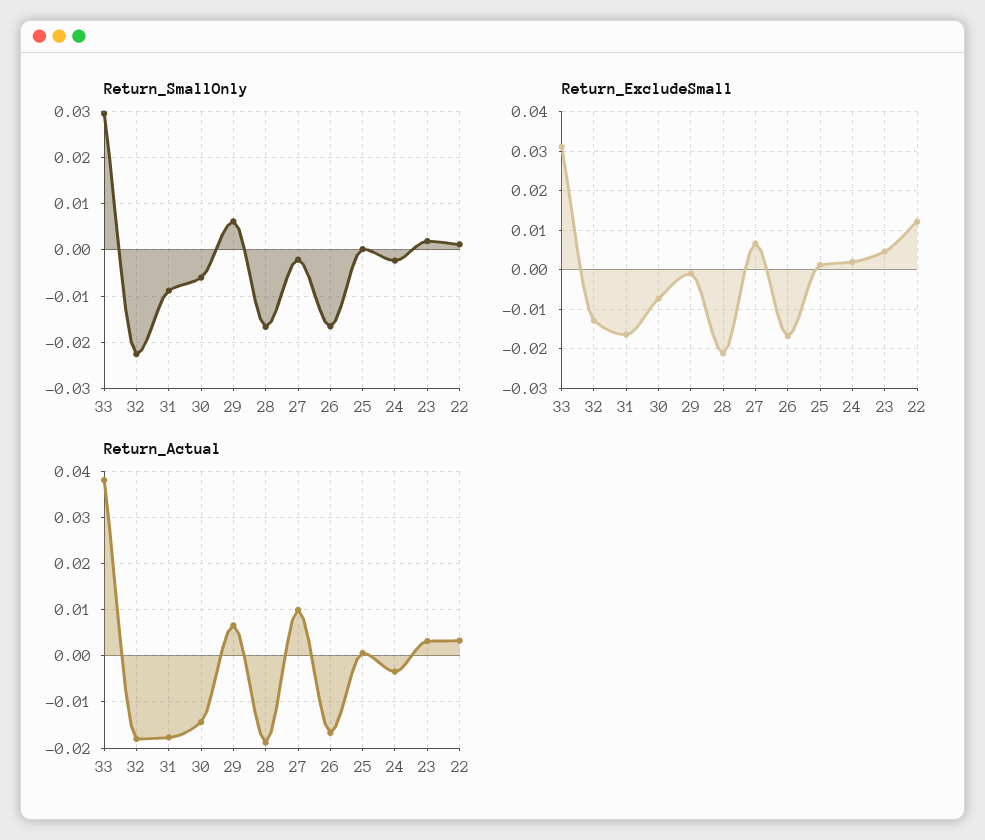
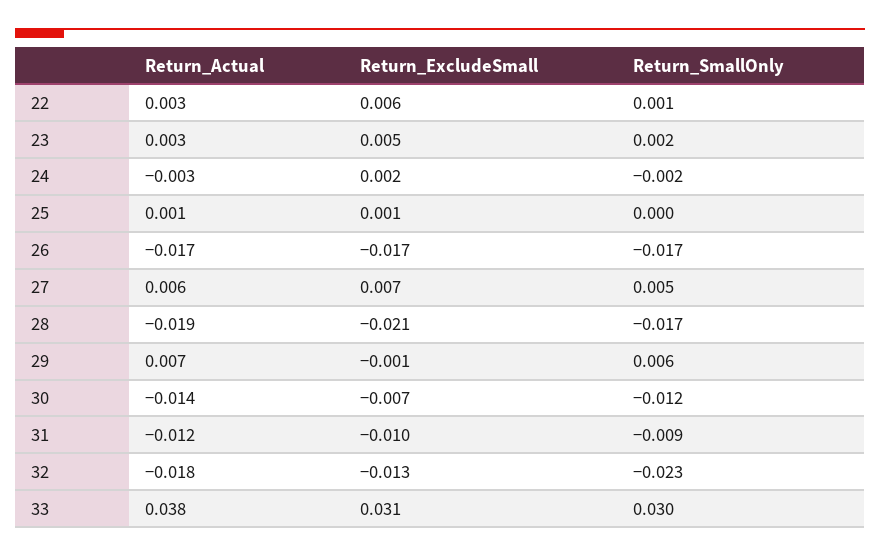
Return_SmallOnly, 30: -0.006 -> -0.012
Return_SmallOnly, 27: -0.002 -> 0.005
Return_ExcludeSmall, 31: -0.016 -> -0.01
Return_ExcludeSmall, 22: 0.012 -> 0.006
Return_Actual, 31: -0.018 -> -0.012
Return_Actual, 27: 0.01 -> 0.006

